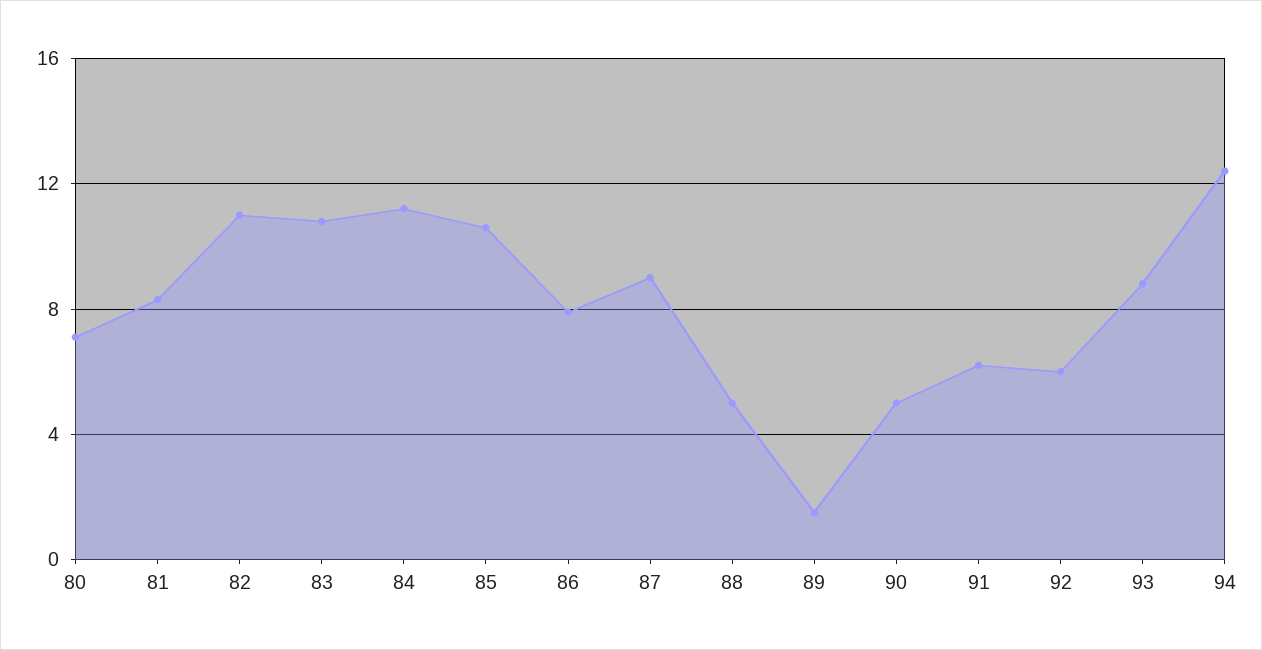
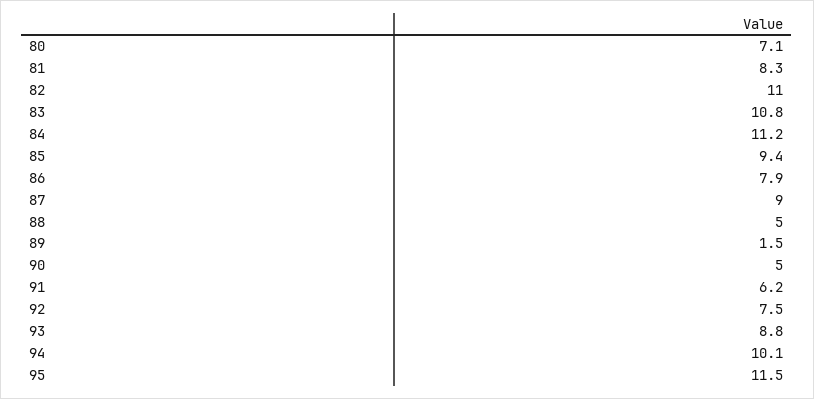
85: 10.5 -> 9.4
92: 6 -> 7.5
94: 12.5 -> 10.1
95: none -> 11.5

